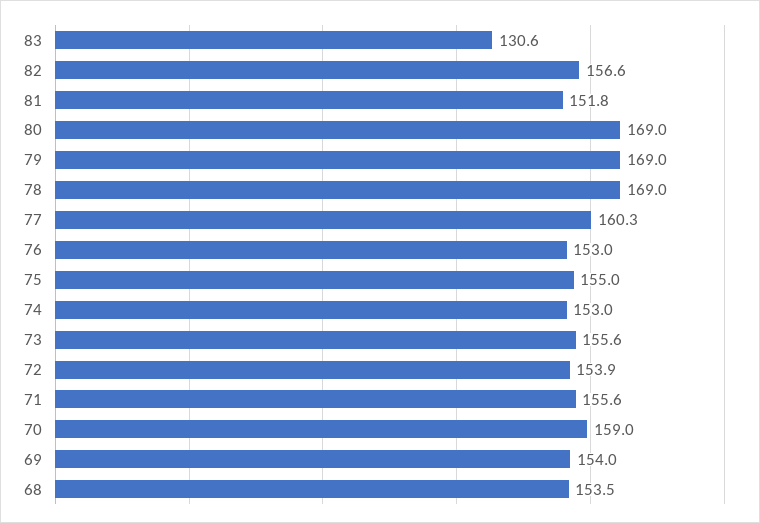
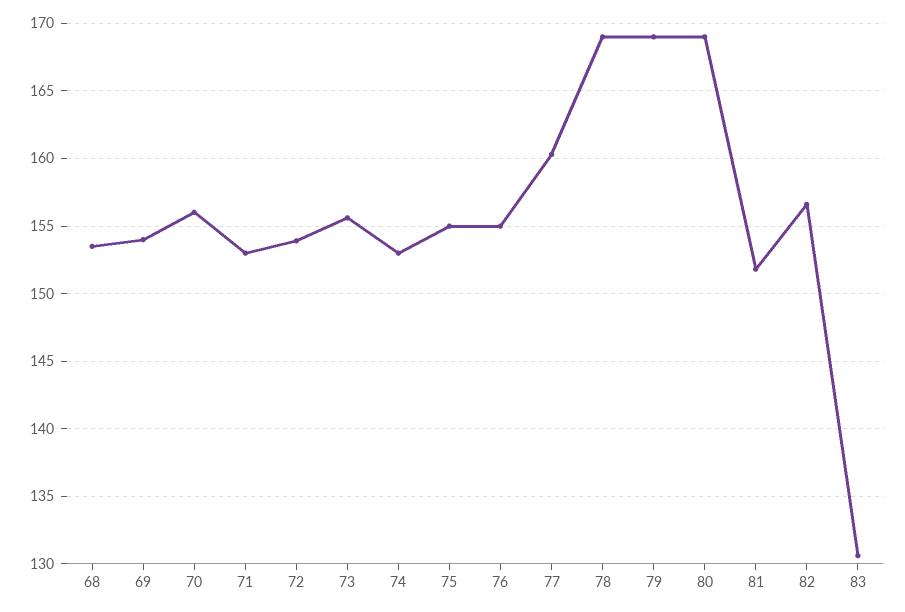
76: 153 -> 155
71: 155.6 -> 153
70: 159 -> 156

